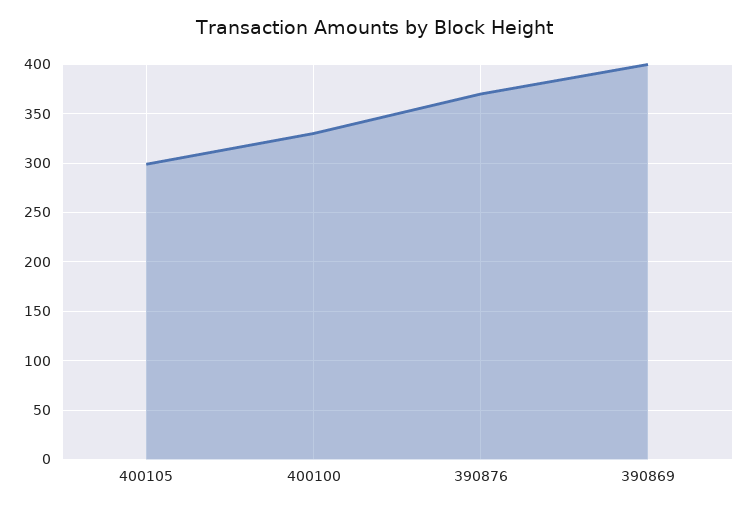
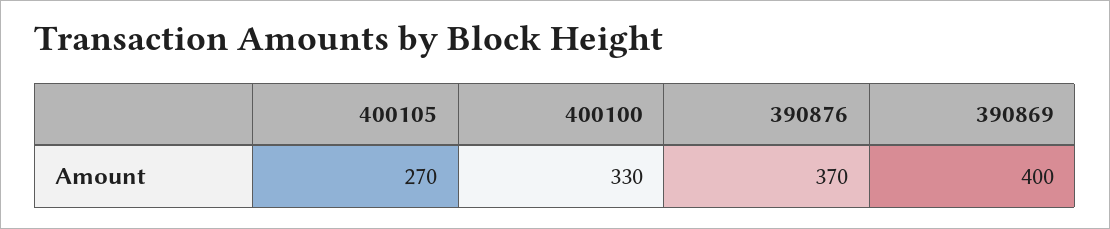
400105: 300 -> 270

